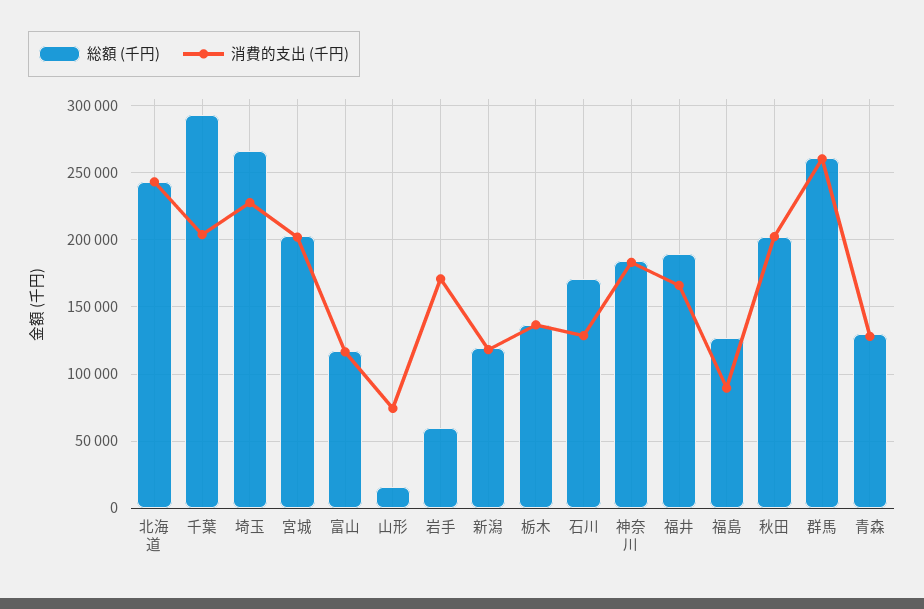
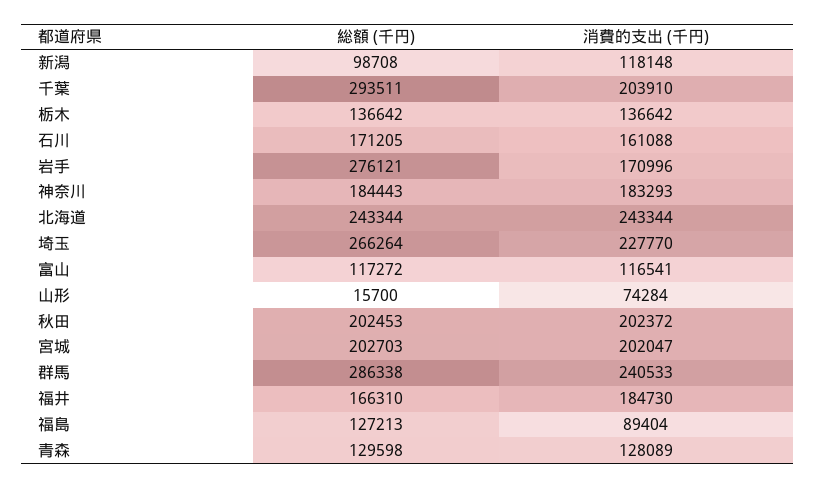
総額 (千円), 岩手: 60000 -> 276121
総額 (千円), 新潟: 120000 -> 98708
消費的支出 (千円), 石川: 130000 -> 161088
総額 (千円), 福井: 190000 -> 166310
消費的支出 (千円), 福井: 165000 -> 184730
総額 (千円), 群馬: 260000 -> 286338
消費的支出 (千円), 群馬: 260000 -> 240533

